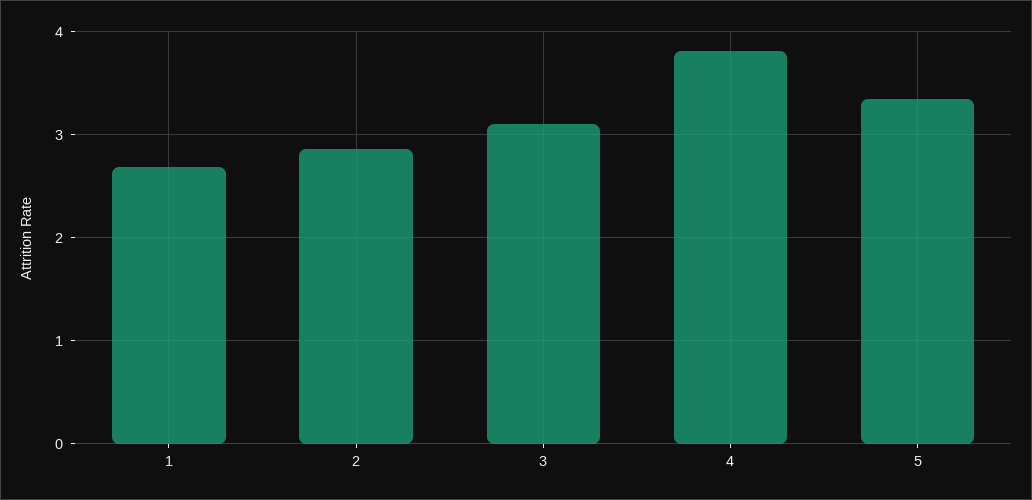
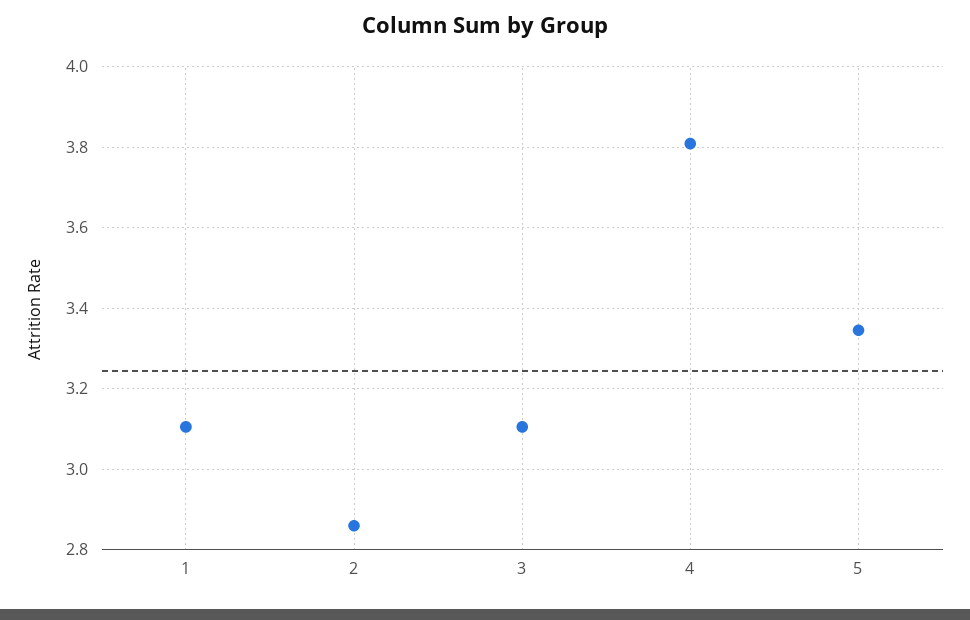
1: 2.7 -> 3.1

